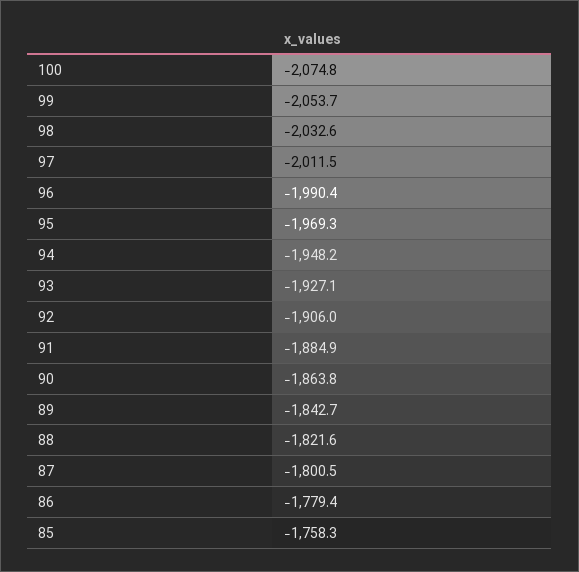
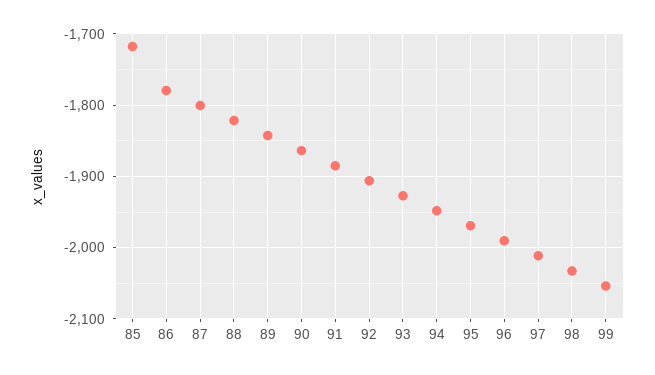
100: -2074.8 -> none
85: -1758.3 -> -1720

